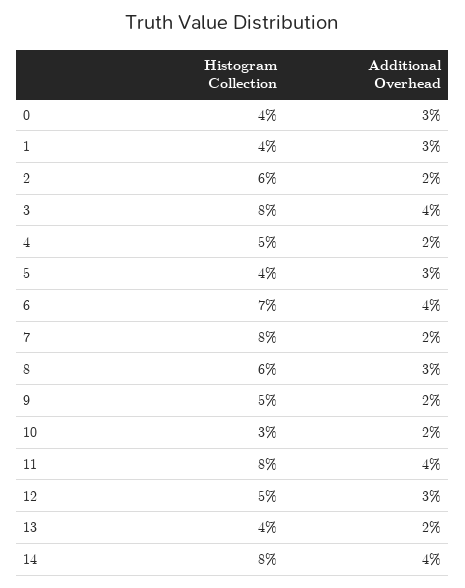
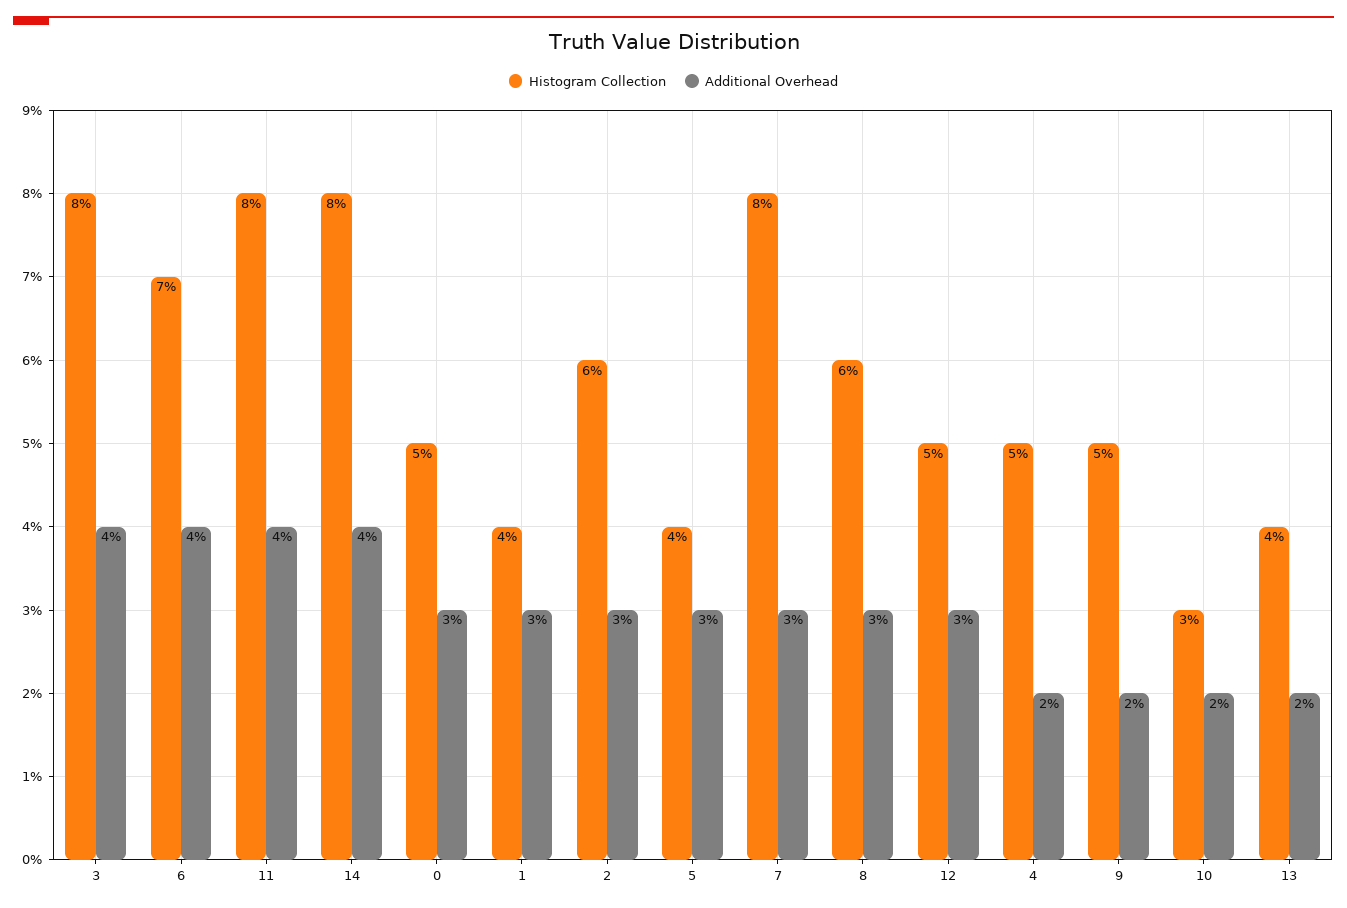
Histogram Collection, 0: 4 -> 5
Additional Overhead, 2: 2 -> 3
Additional Overhead, 7: 2 -> 3

